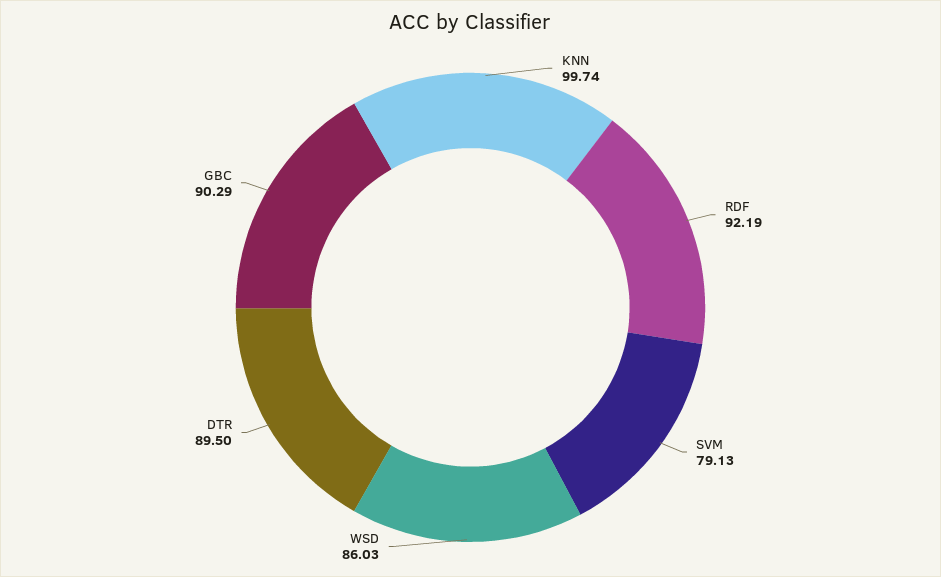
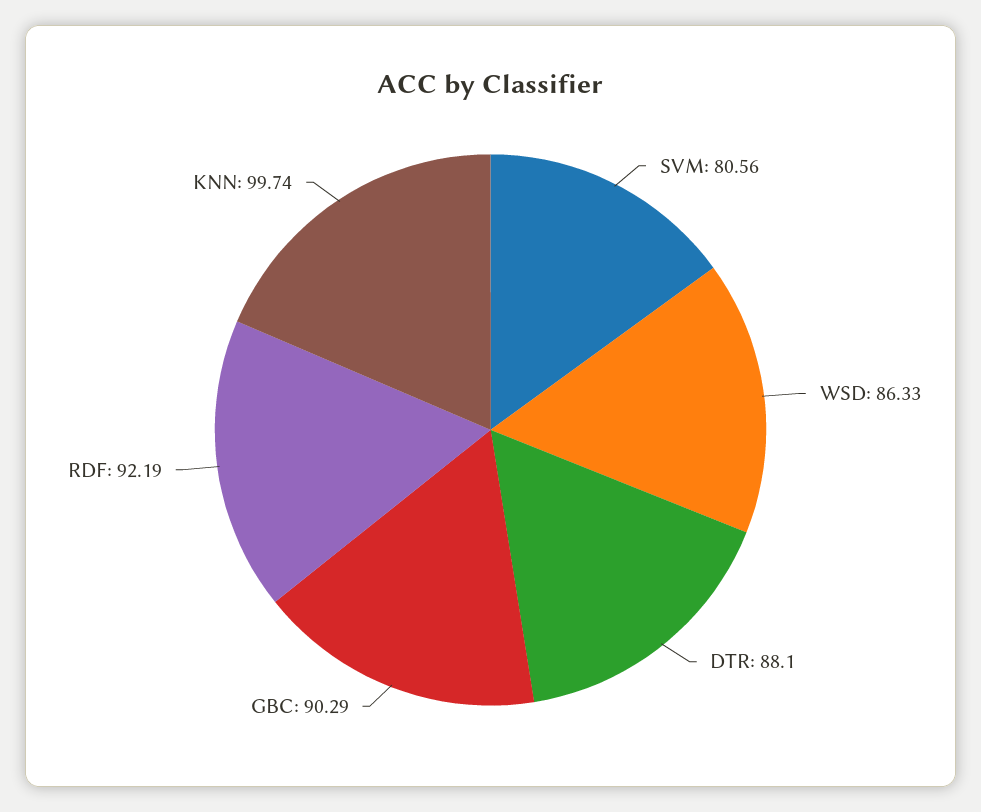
SVM: 79.13 -> 80.56
WSD: 86.03 -> 86.33
DTR: 89.5 -> 88.1

